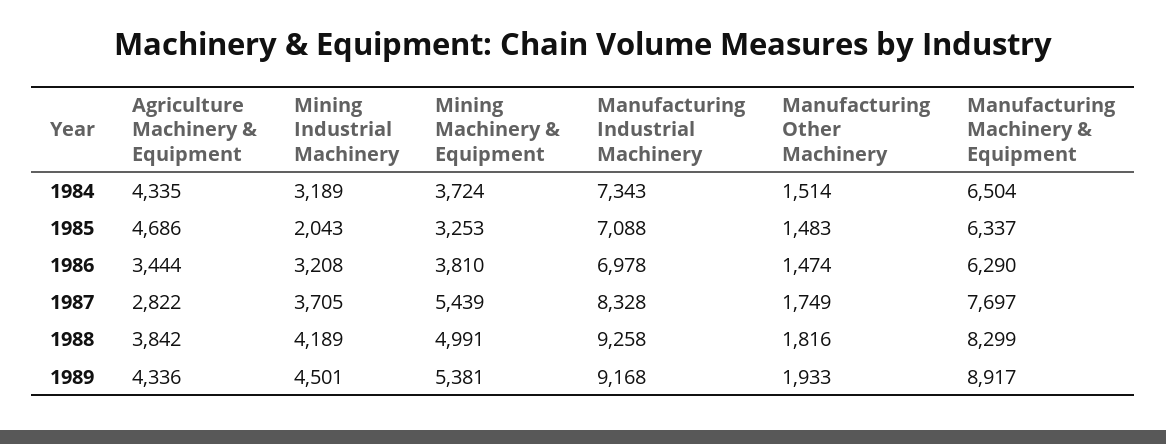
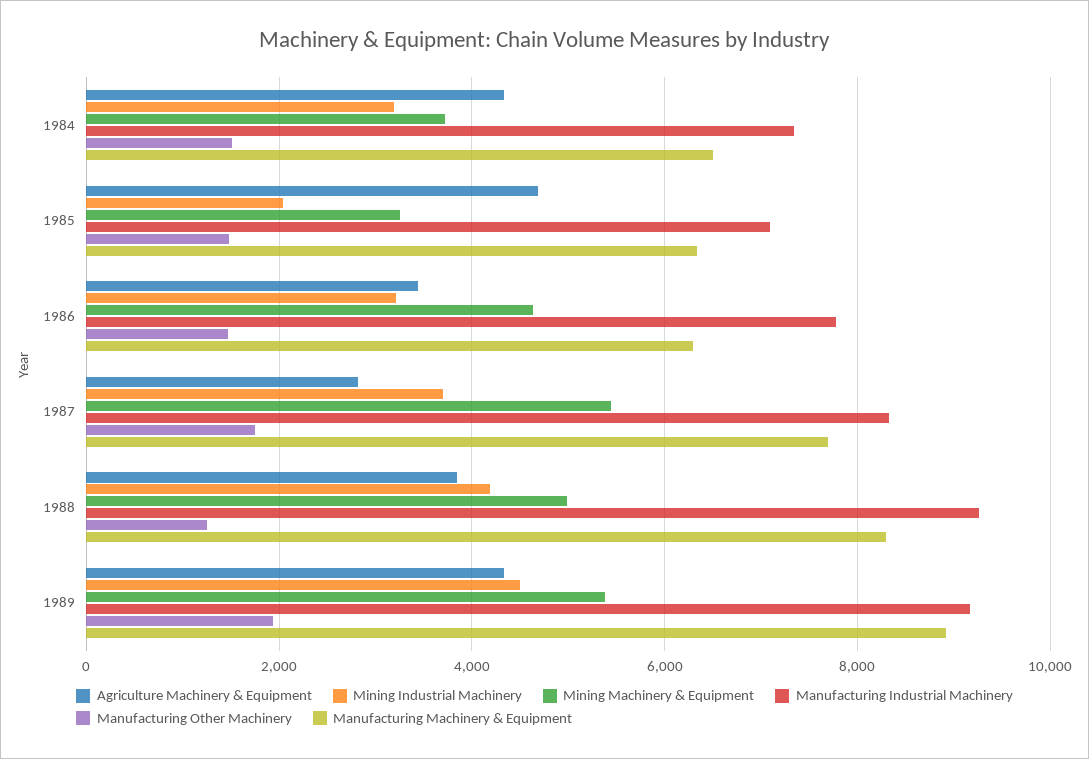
Mining Machinery & Equipment, 1986: 3810 -> 4600
Manufacturing Industrial Machinery, 1986: 6978 -> 7800
Manufacturing Other Machinery, 1988: 1816 -> 1200

